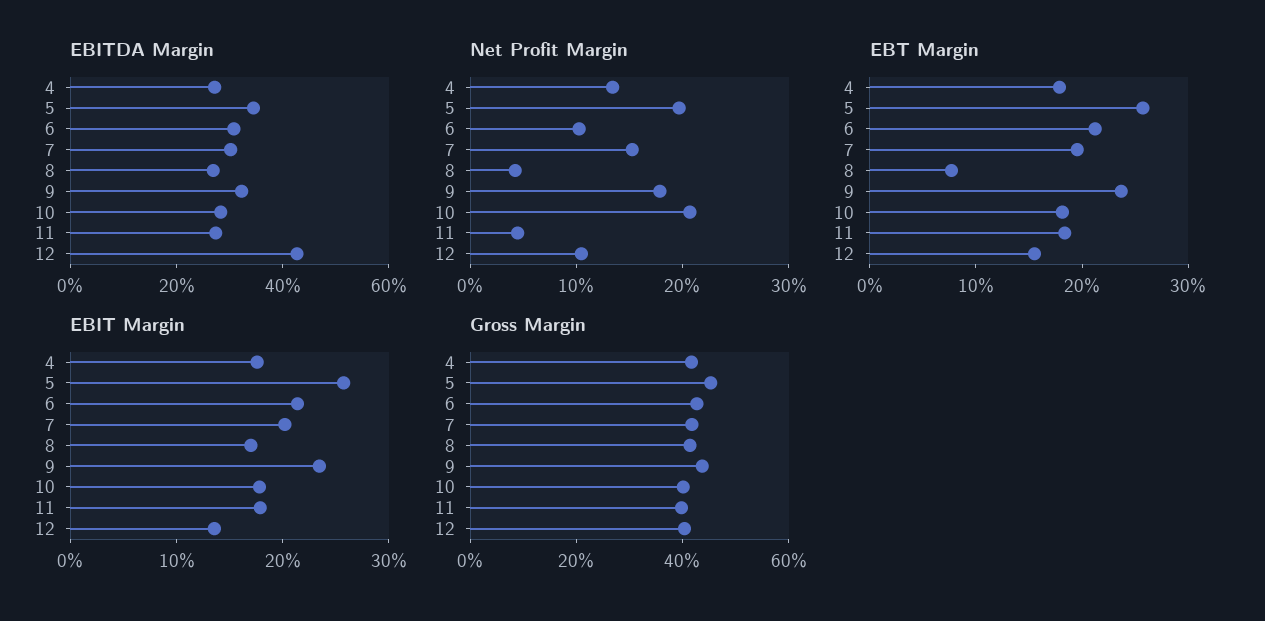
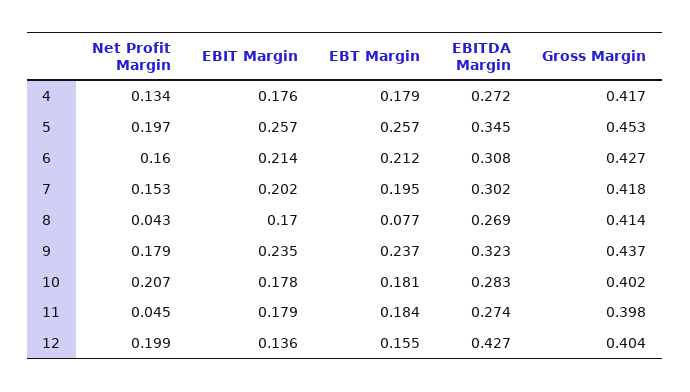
Net Profit Margin, 6: 0.1 -> 0.16
Net Profit Margin, 12: 0.1 -> 0.199

